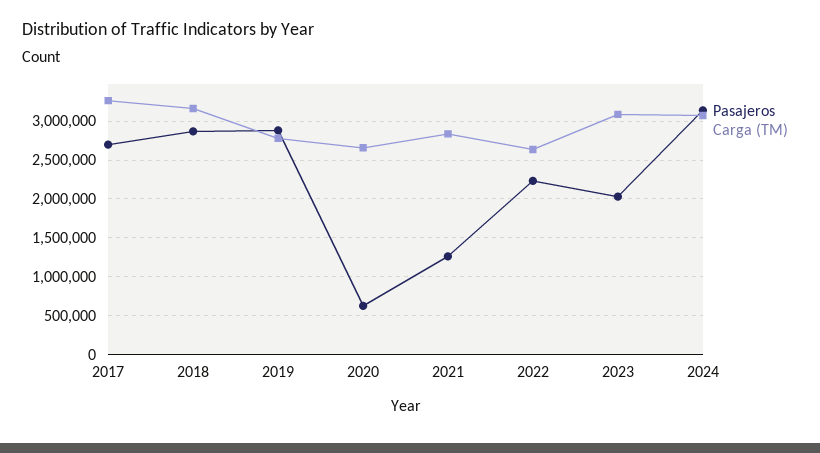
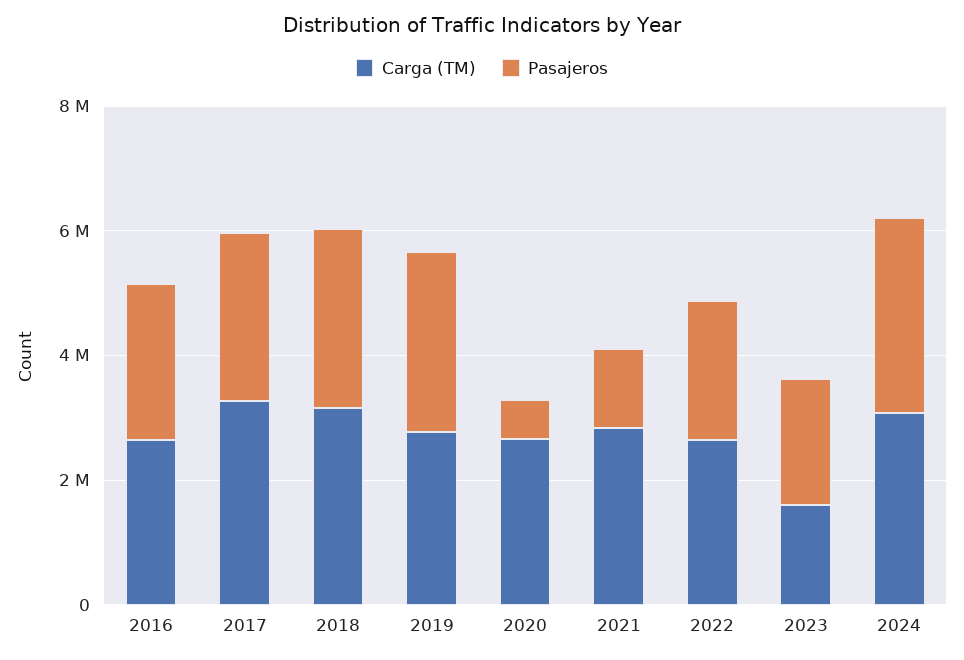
Carga (TM), 2023: 3100000 -> 1500000
Carga (TM), 2016: none -> 2500000
Pasajeros, 2016: none -> 2500000

